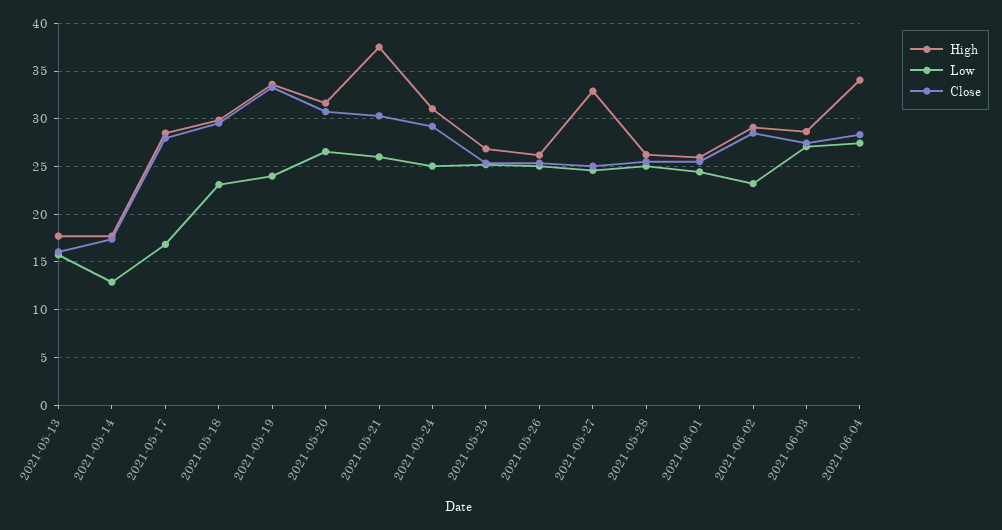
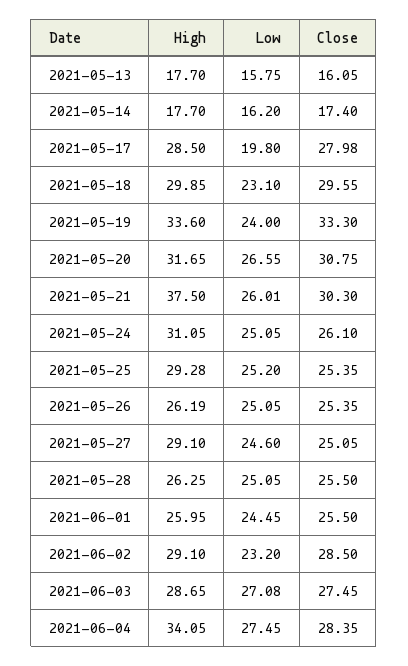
Low, 2021-05-14: 13 -> 16.2
Low, 2021-05-17: 17 -> 19.8
Close, 2021-05-24: 29 -> 26.1
High, 2021-05-25: 27 -> 29.28
High, 2021-05-27: 33 -> 29.1

